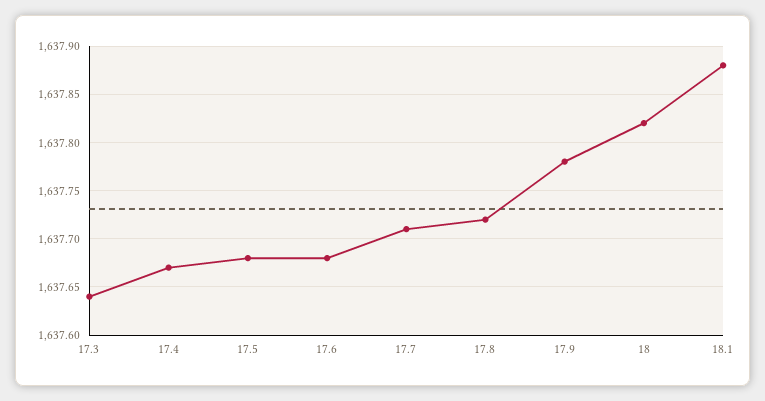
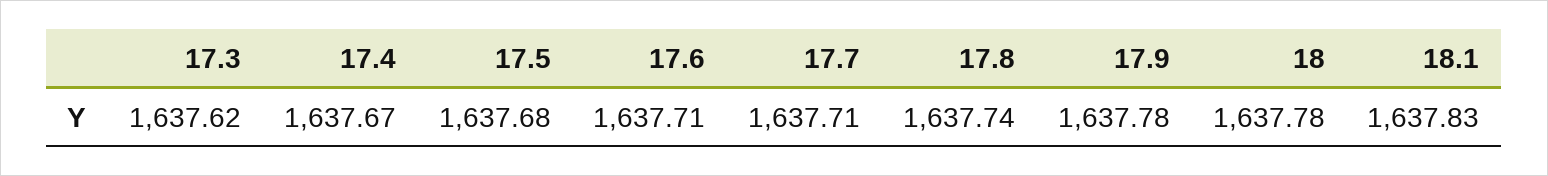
17.3: 1637.64 -> 1637.62
17.6: 1637.68 -> 1637.71
17.8: 1637.72 -> 1637.74
18: 1637.82 -> 1637.78
18.1: 1637.88 -> 1637.83

